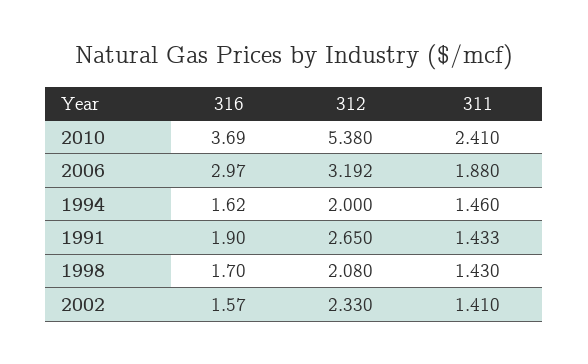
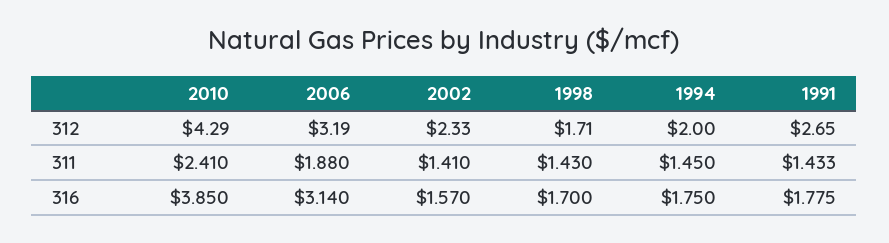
316, 2010: 3.69 -> 3.85
312, 2010: 5.38 -> 4.29
316, 2006: 2.97 -> 3.14
312, 2006: 3.192 -> 3.19
316, 1994: 1.62 -> 1.75
311, 1994: 1.46 -> 1.45
316, 1991: 1.9 -> 1.775
312, 1998: 2.08 -> 1.71

